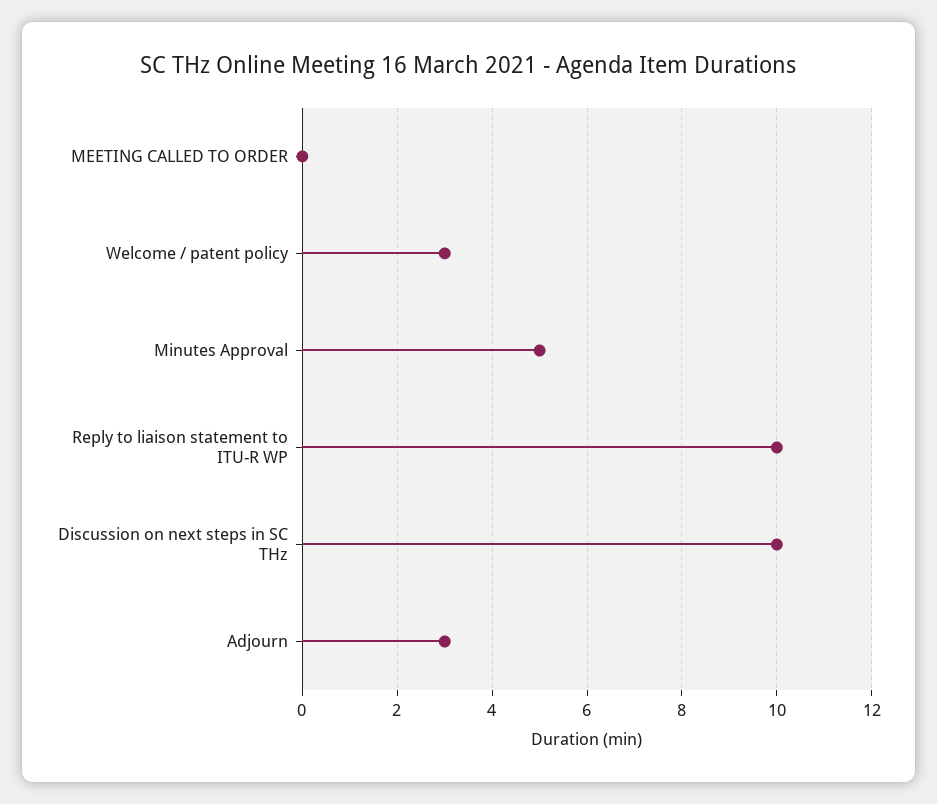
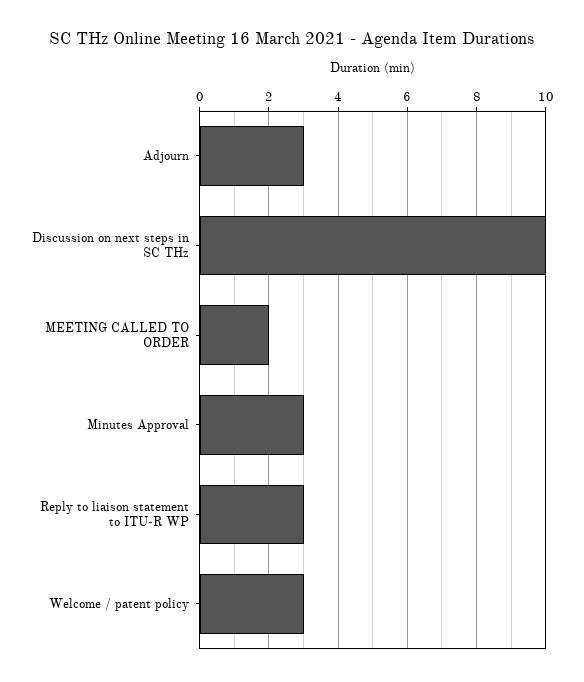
MEETING CALLED TO ORDER: 0 -> 2
Minutes Approval: 5 -> 3
Reply to liaison statement to ITU-R WP: 10 -> 3

